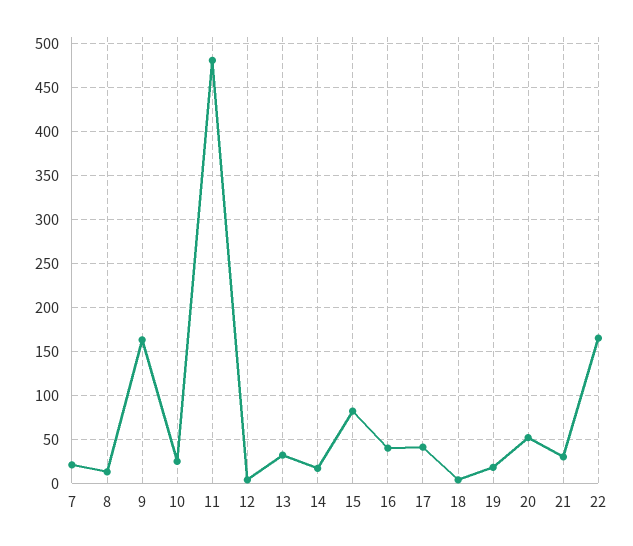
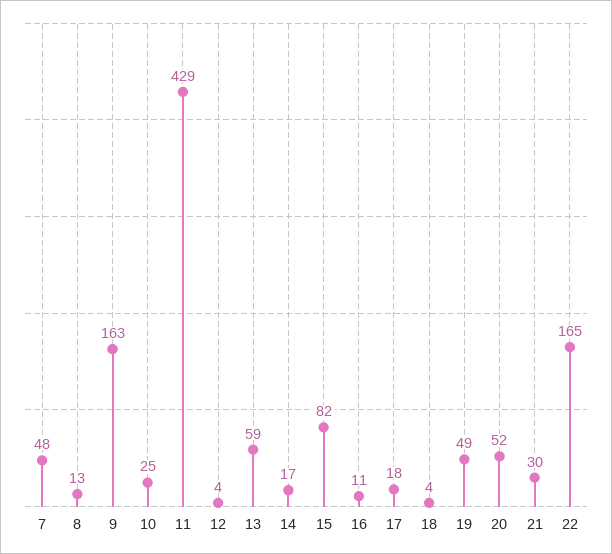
7: 20 -> 48
11: 480 -> 429
13: 30 -> 59
16: 40 -> 11
17: 40 -> 18
19: 20 -> 49

